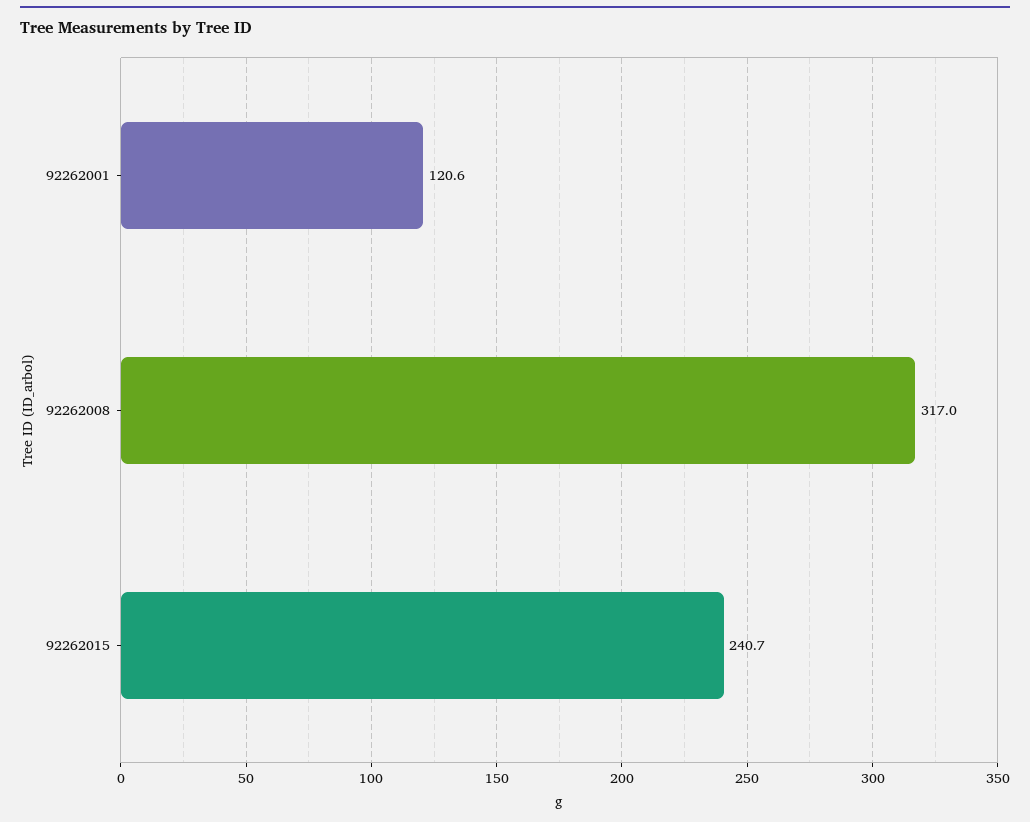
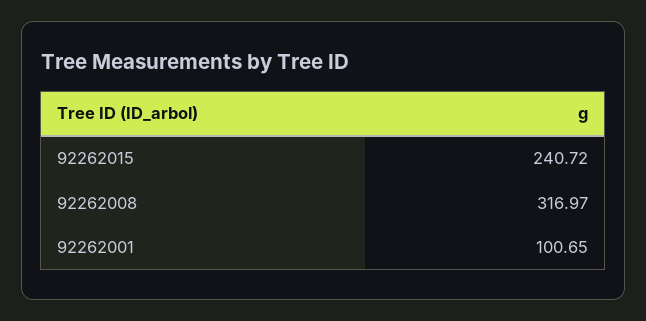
92262001: 120.6 -> 100.65

